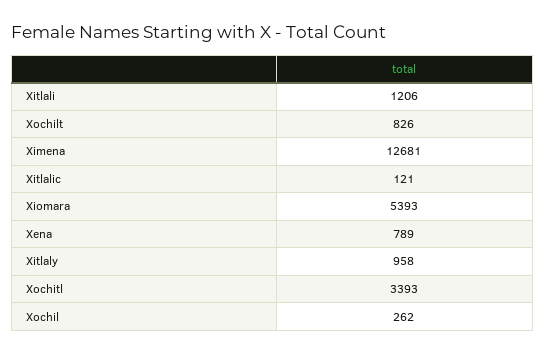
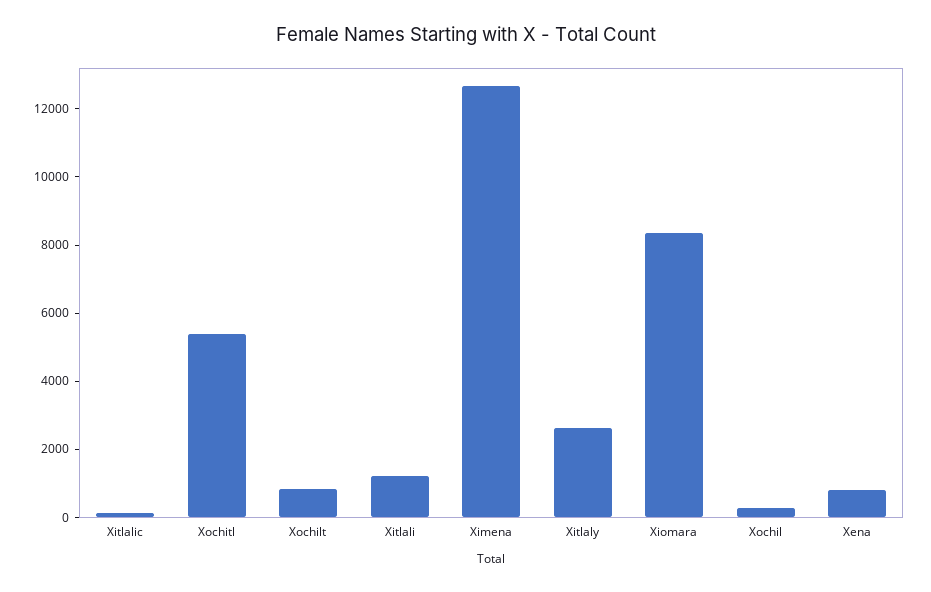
Xiomara: 5393 -> 8500
Xitlaly: 958 -> 2500
Xochitl: 3393 -> 5500

